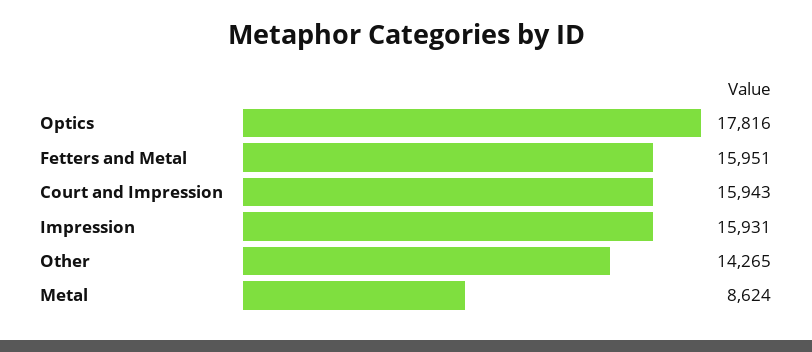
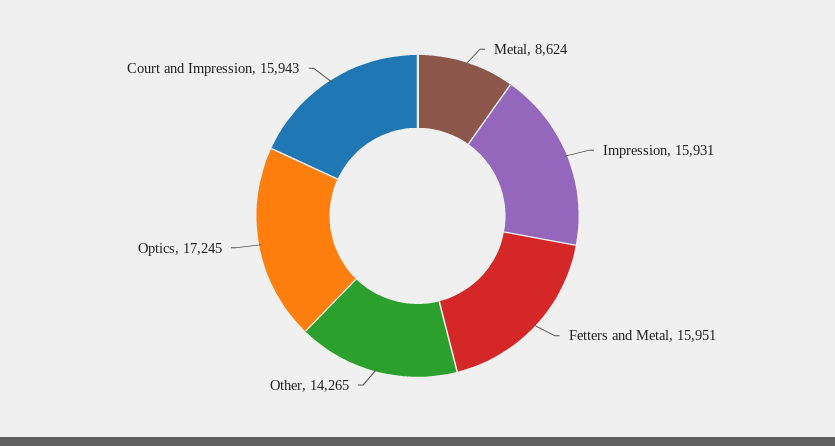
Optics: 17816 -> 17245

